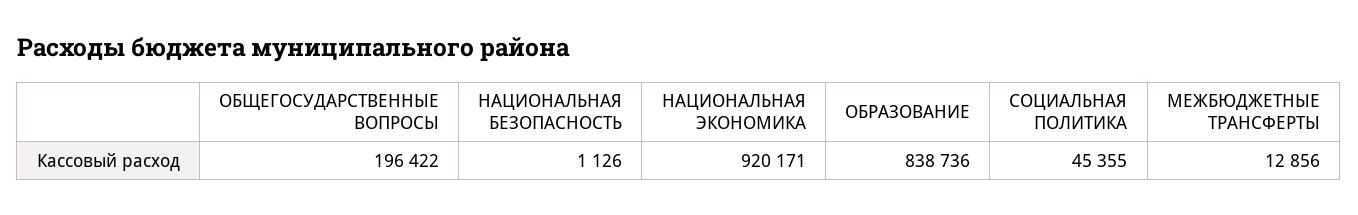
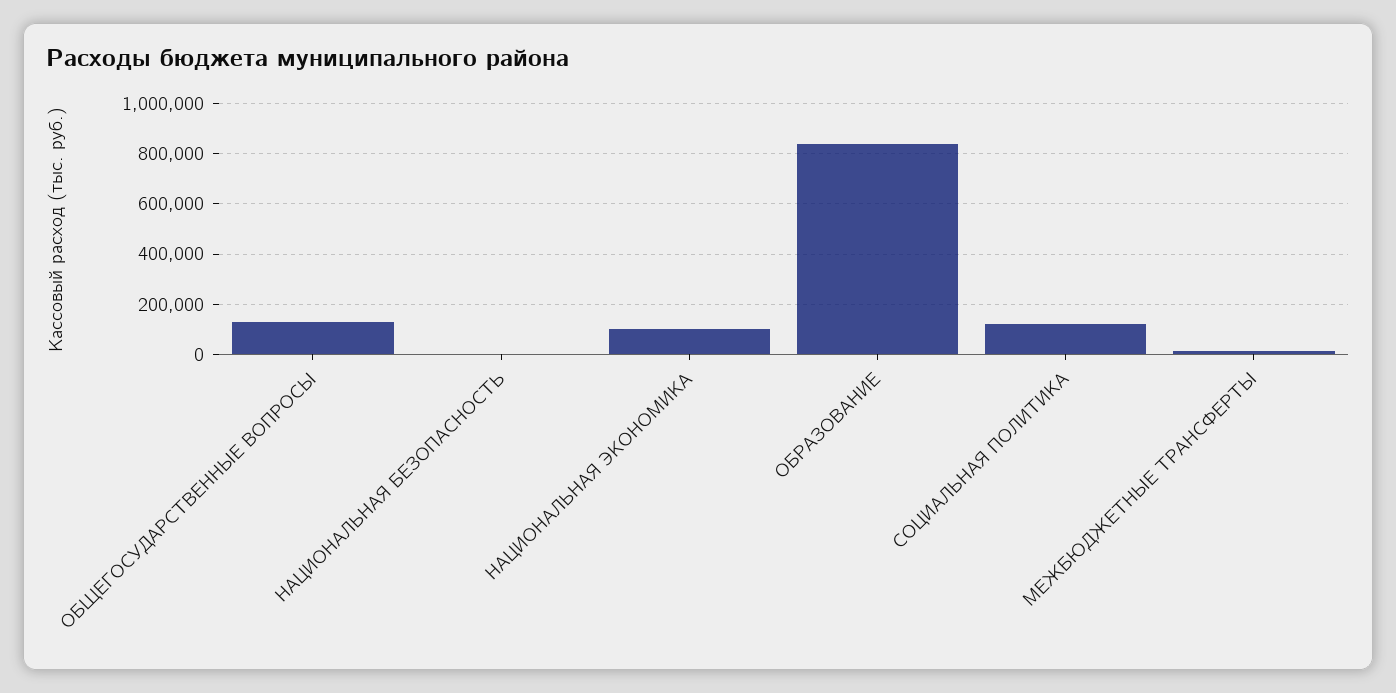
ОБЩЕГОСУДАРСТВЕННЫЕ ВОПРОСЫ: 196422 -> 125000
НАЦИОНАЛЬНАЯ ЭКОНОМИКА: 920171 -> 100000
СОЦИАЛЬНАЯ ПОЛИТИКА: 45355 -> 125000

